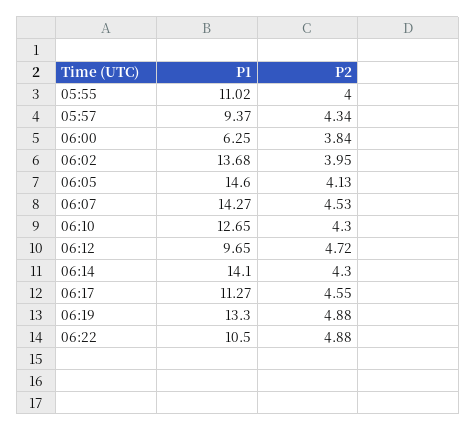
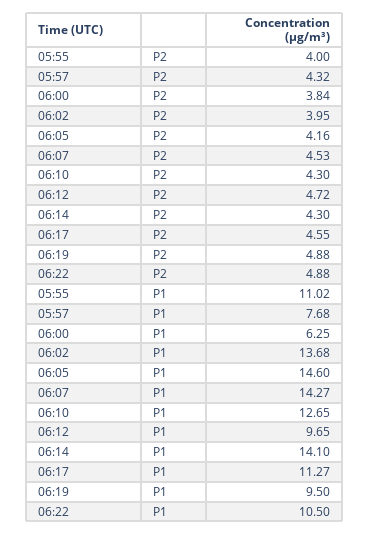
P1, 05:57: 9.37 -> 7.68
P2, 05:57: 4.34 -> 4.32
P2, 06:05: 4.13 -> 4.16
P1, 06:19: 13.3 -> 9.5

